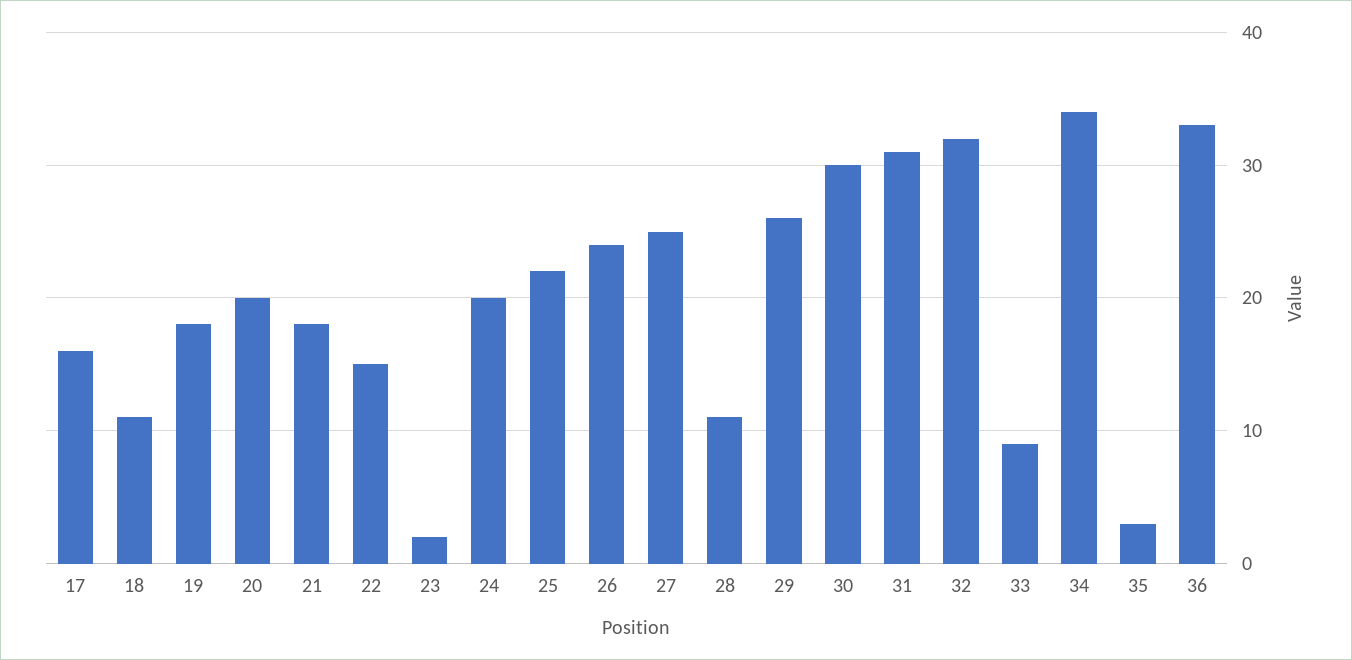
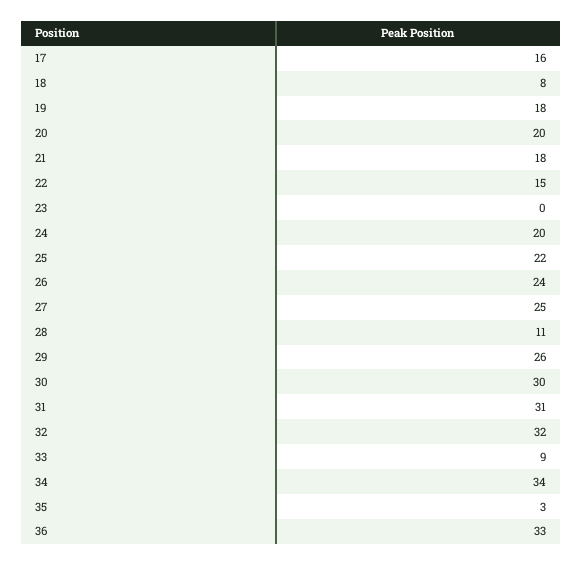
18: 11 -> 8
23: 2 -> 0

